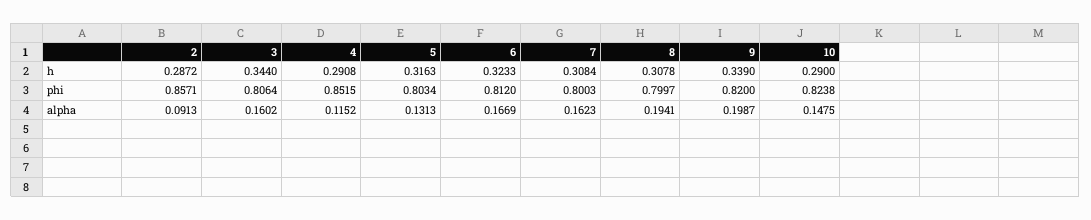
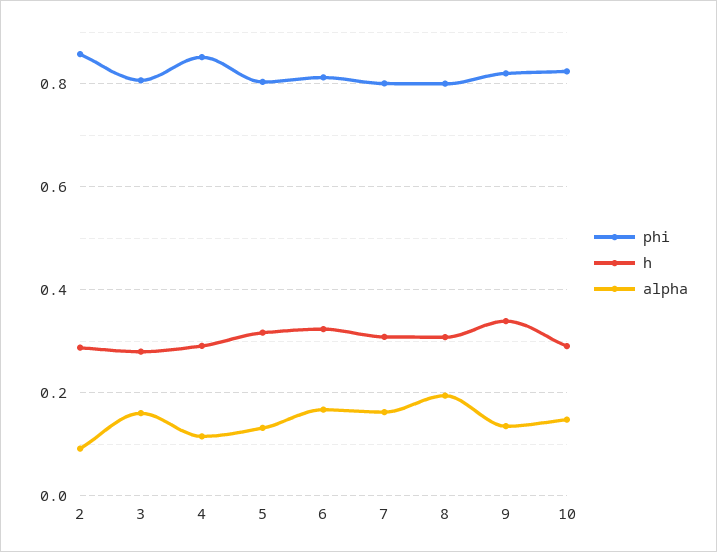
h, 3: 0.344 -> 0.28
alpha, 9: 0.1987 -> 0.14

